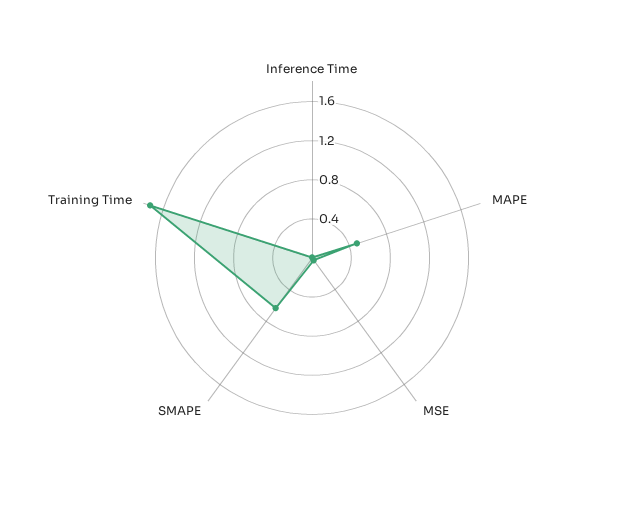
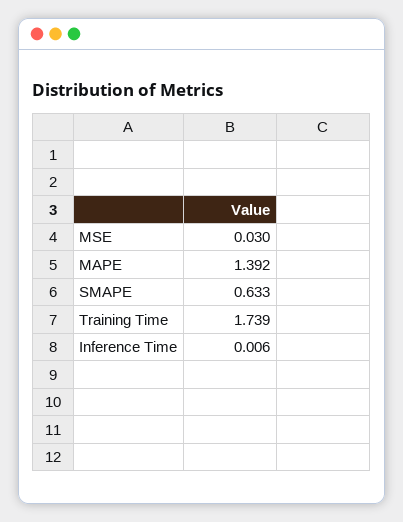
MAPE: 0.5 -> 1.392

